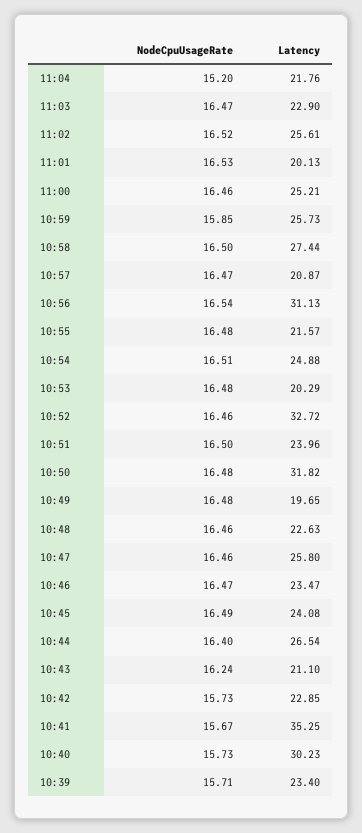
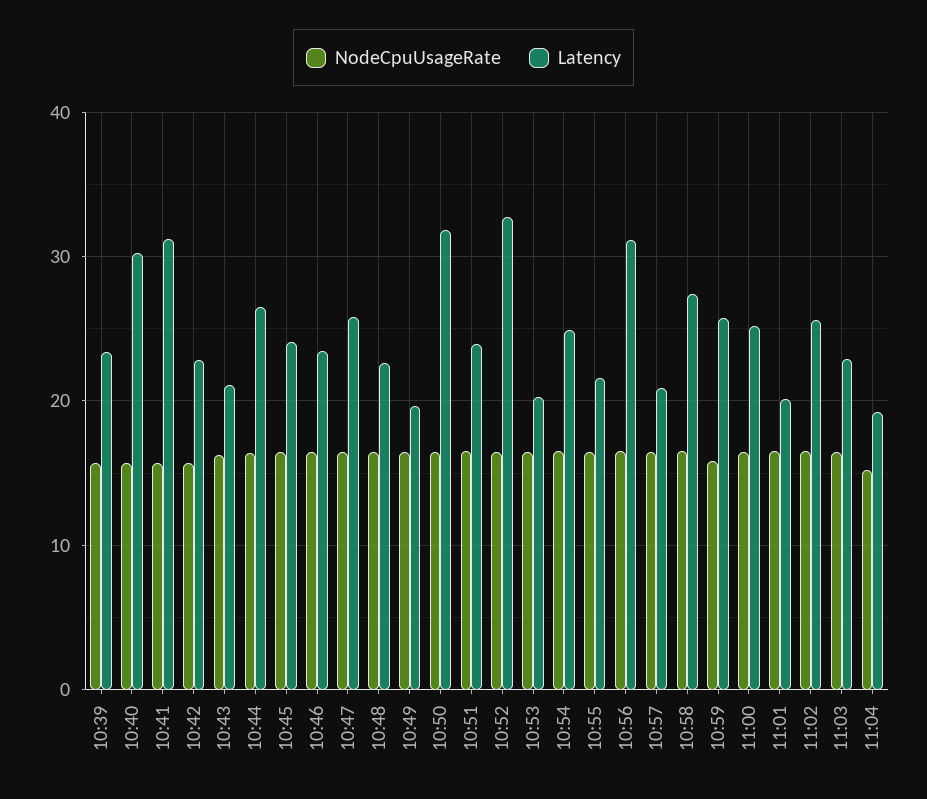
Latency, 11:04: 21.76 -> 19
Latency, 10:41: 35.25 -> 31

